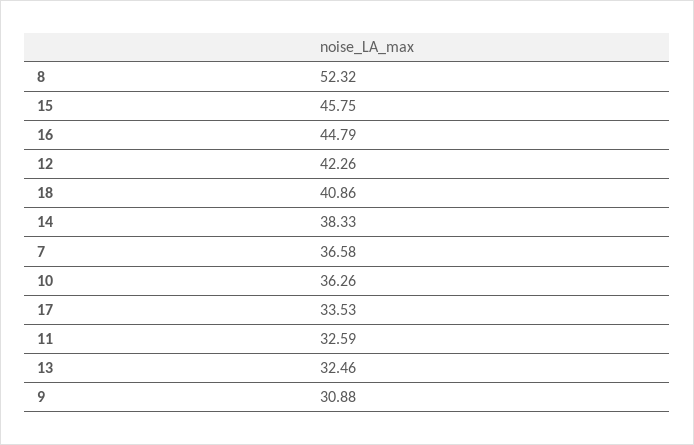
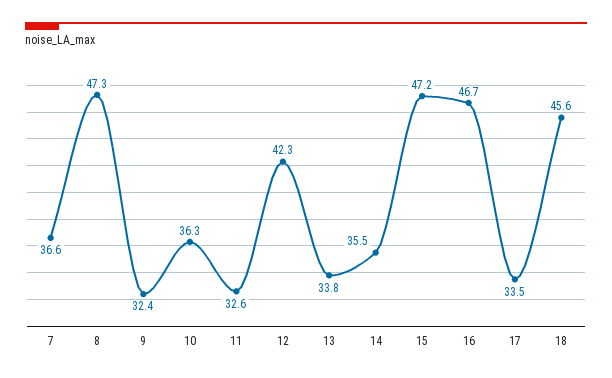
8: 52.32 -> 47.3
15: 45.75 -> 47.2
16: 44.79 -> 46.7
18: 40.86 -> 45.6
14: 38.33 -> 35.5
13: 32.46 -> 33.8
9: 30.88 -> 32.4

